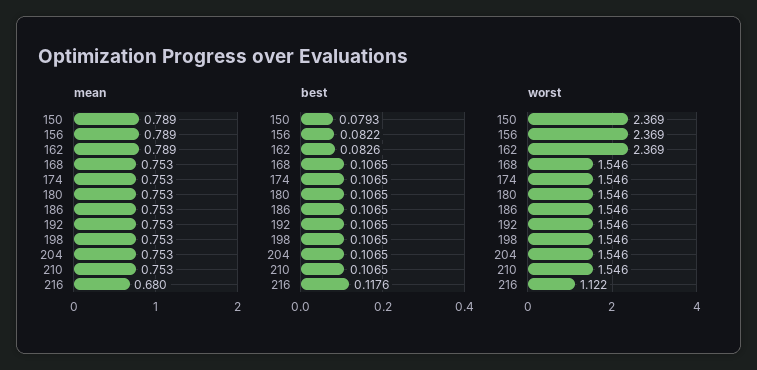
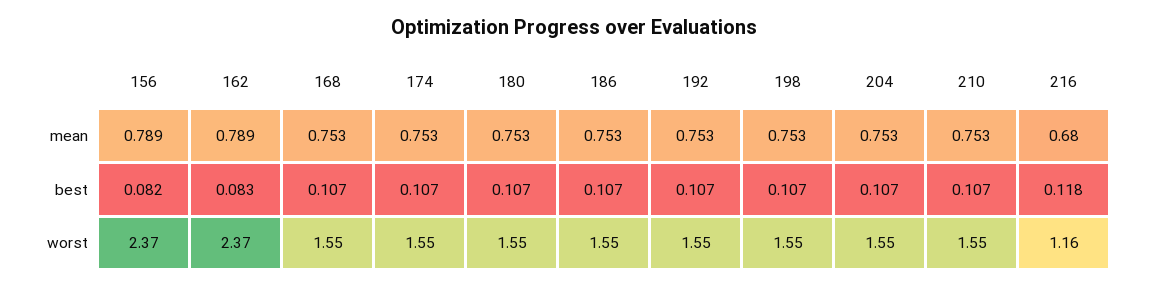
mean, 150: 0.789 -> none
best, 150: 0.0793 -> none
worst, 150: 2.369 -> none
worst, 216: 1.122 -> 1.16

